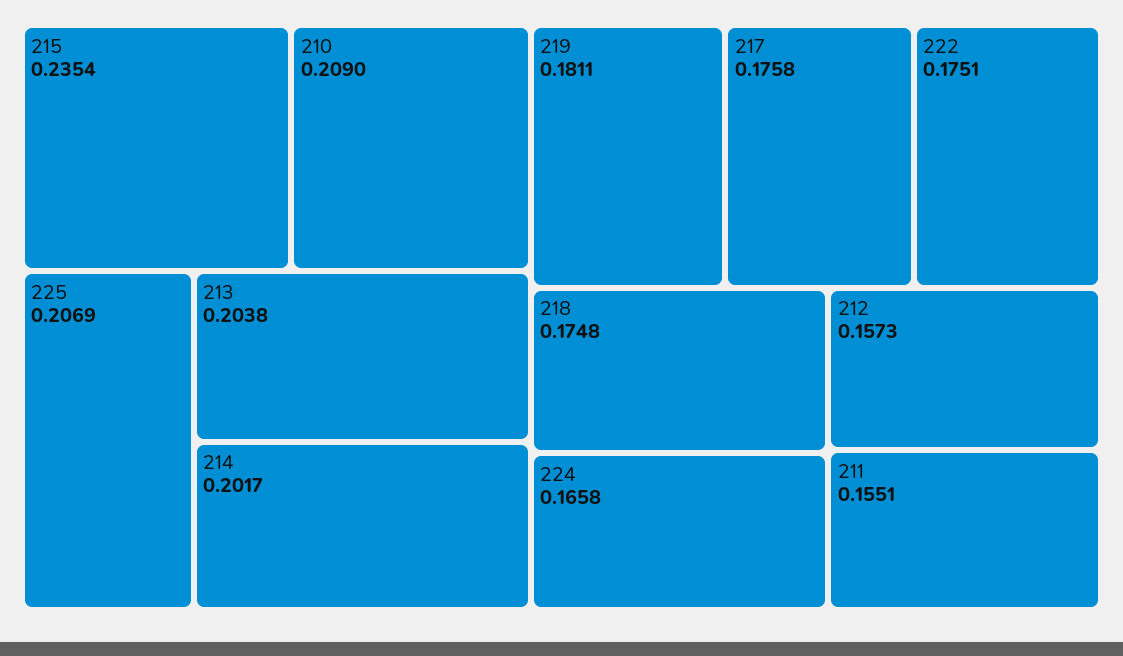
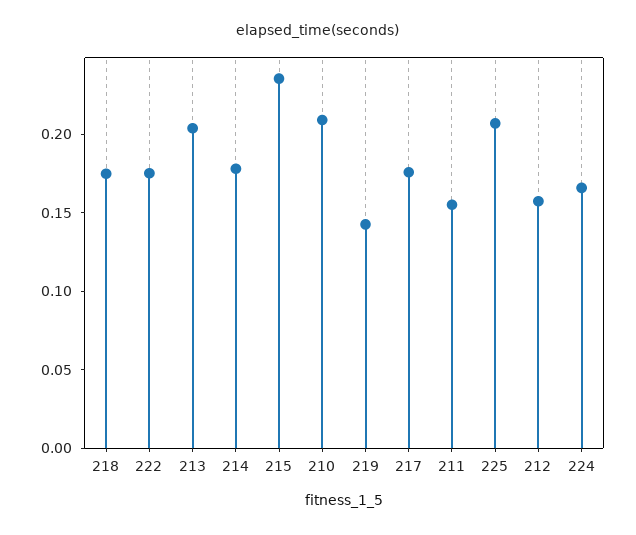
214: 0.2017 -> 0.18
219: 0.1811 -> 0.14

